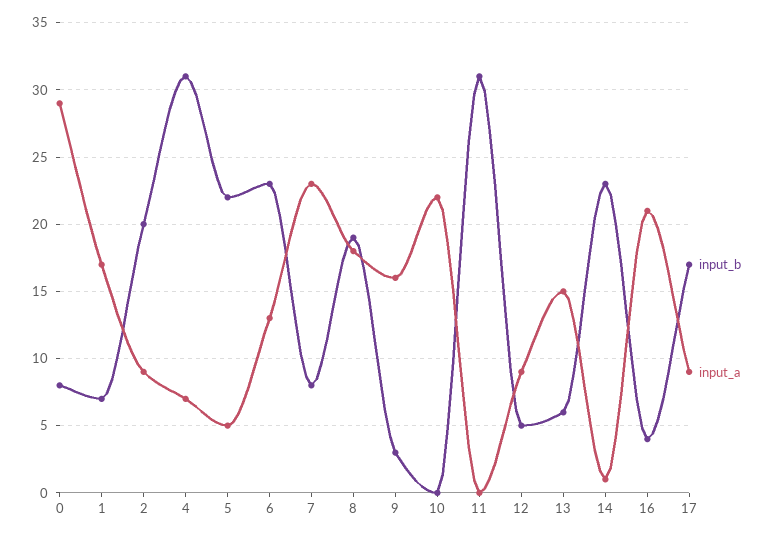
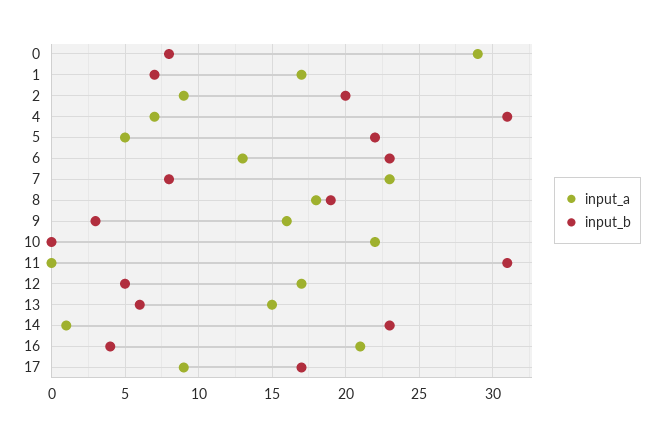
input_a, 12: 9 -> 17

